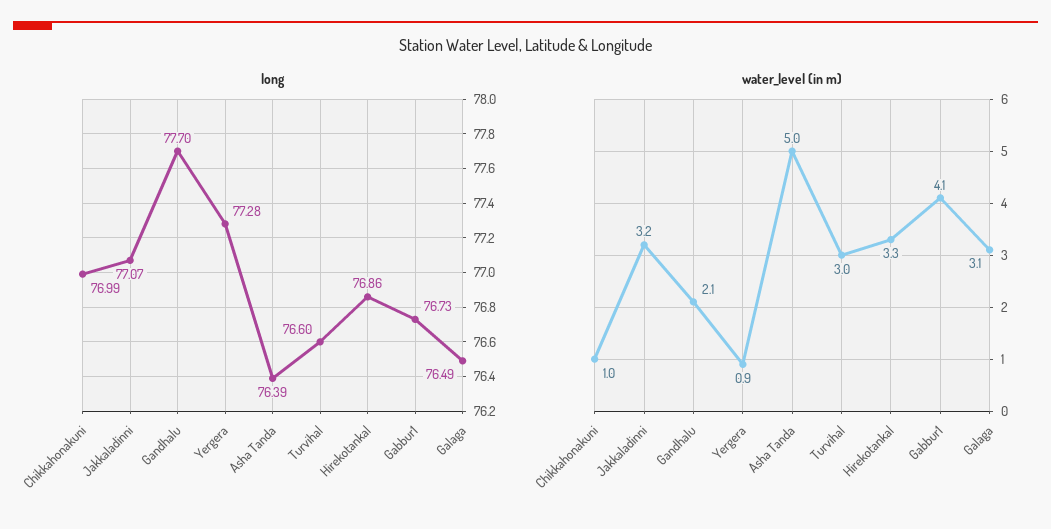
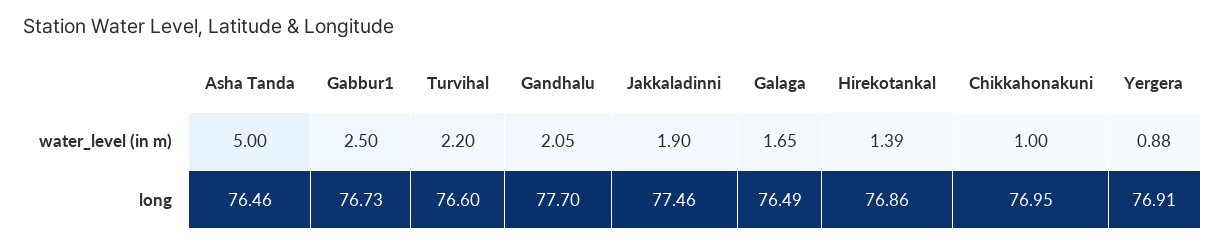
long, Chikkahonakuni: 76.99 -> 76.95
long, Jakkaladinni: 77.07 -> 77.46
long, Yergera: 77.28 -> 76.91
long, Asha Tanda: 76.39 -> 76.46
water_level (in m), Jakkaladinni: 3.2 -> 1.9
water_level (in m), Turvihal: 3 -> 2.2
water_level (in m), Hirekotankal: 3.3 -> 1.39
water_level (in m), Gabbur1: 4.1 -> 2.5
water_level (in m), Galaga: 3.1 -> 1.65

